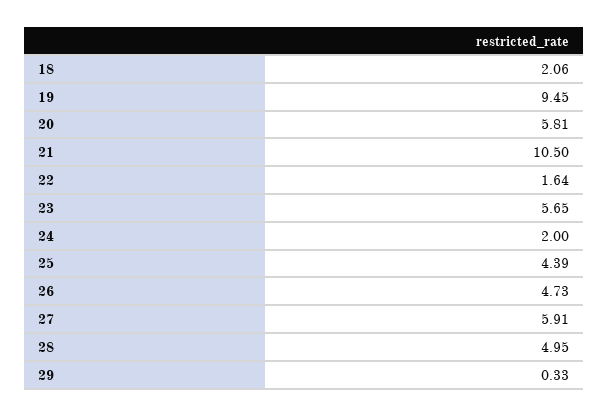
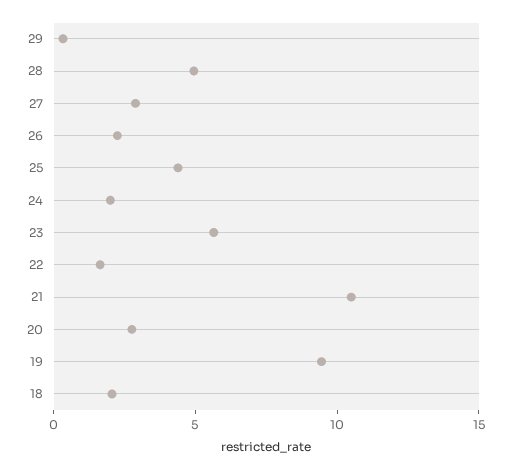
20: 5.81 -> 3
26: 4.73 -> 2
27: 5.91 -> 3

